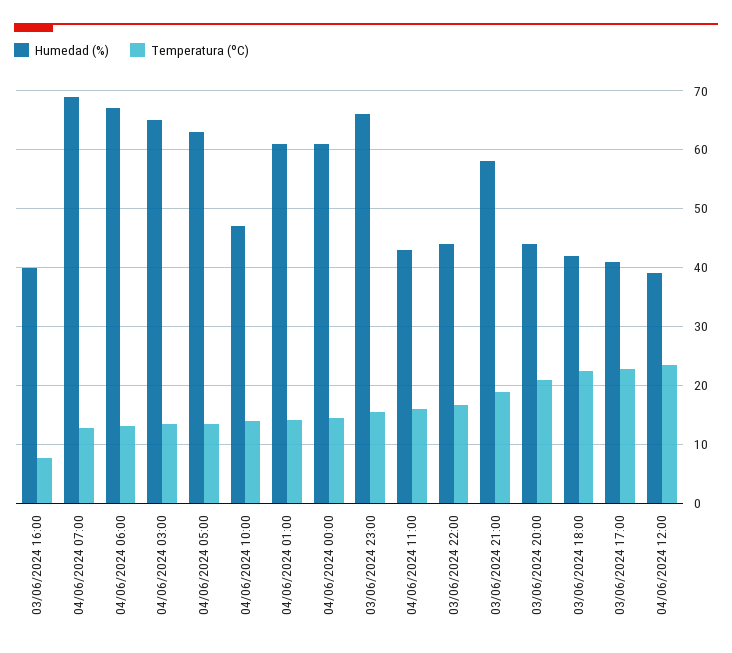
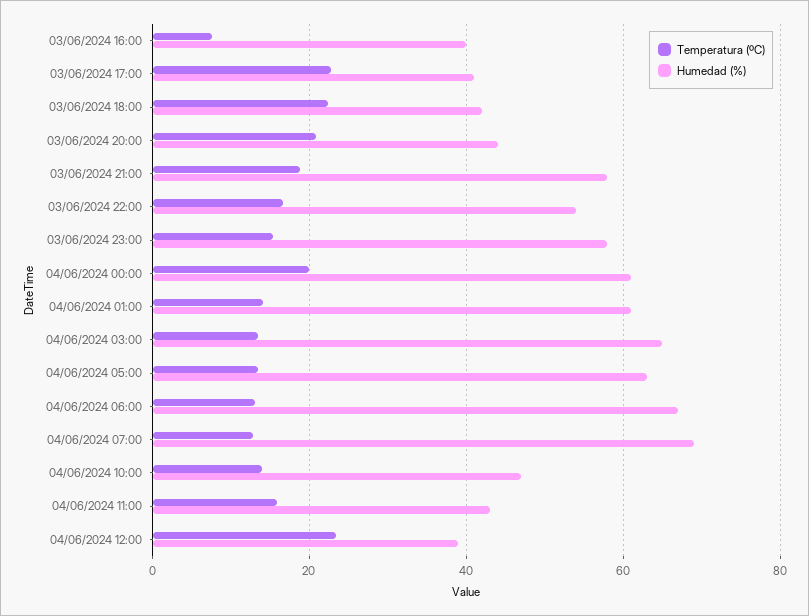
Temperatura (ºC), 04/06/2024 00:00: 14 -> 20
Humedad (%), 03/06/2024 23:00: 66 -> 58
Humedad (%), 03/06/2024 22:00: 44 -> 54

